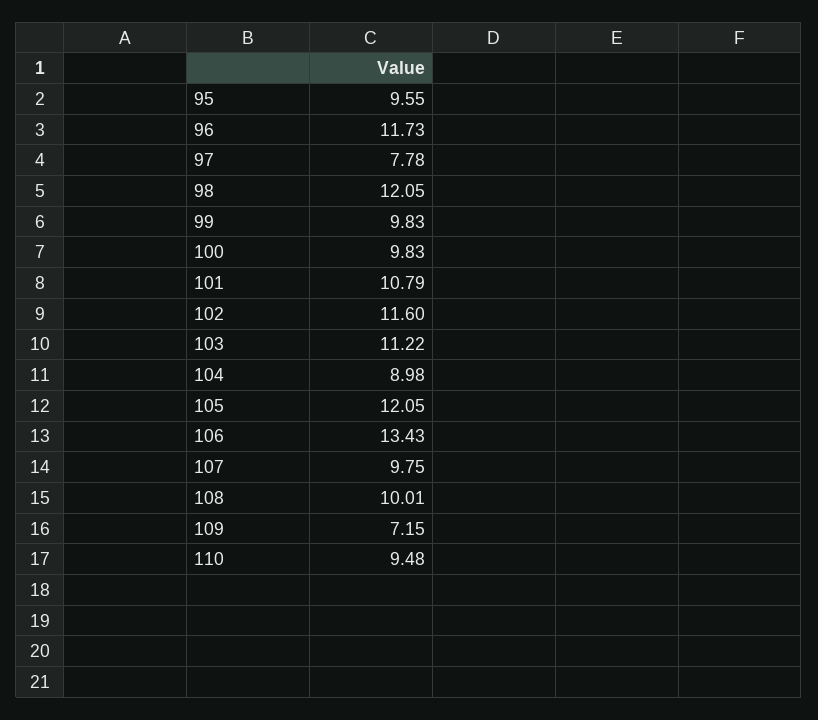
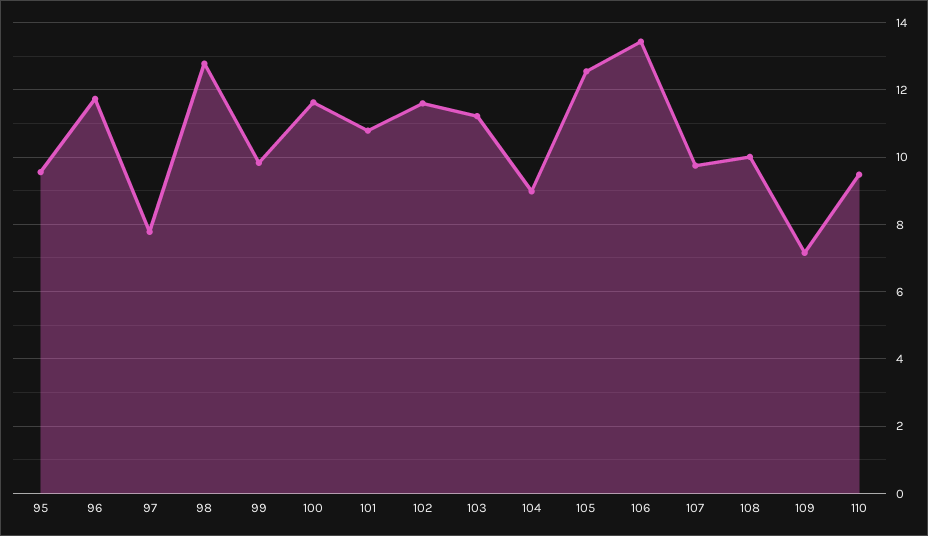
98: 12.05 -> 12.8
100: 9.83 -> 11.6
105: 12.05 -> 12.6

